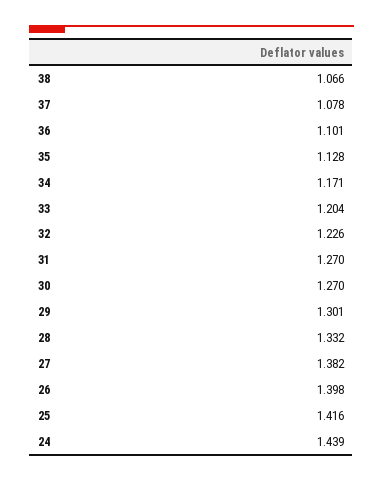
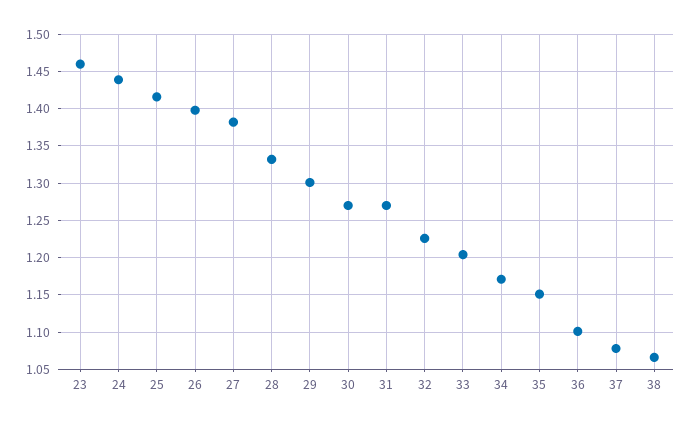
35: 1.128 -> 1.15
23: none -> 1.46

